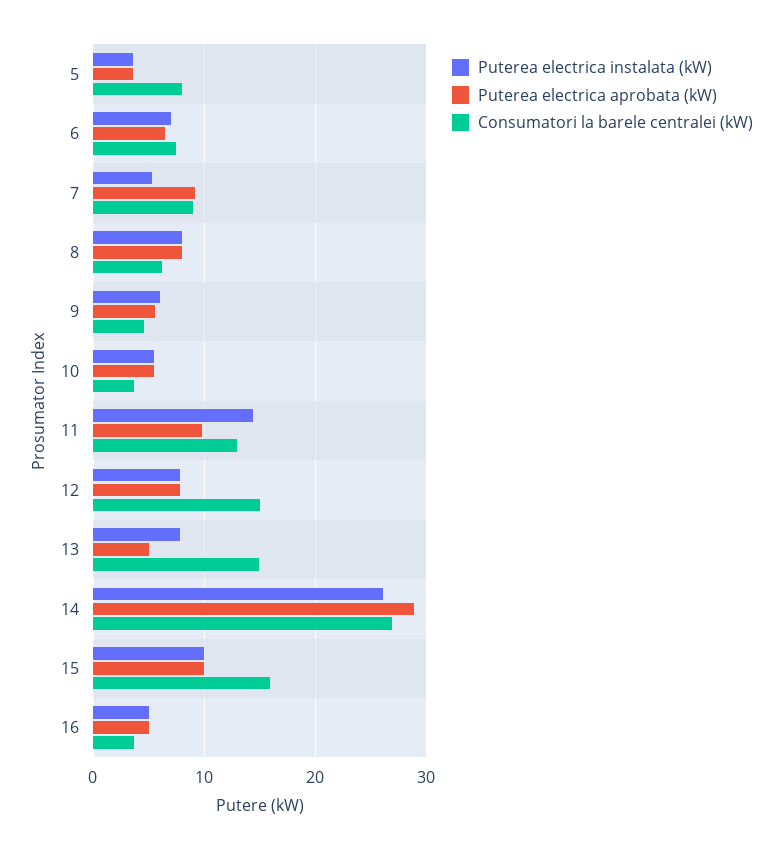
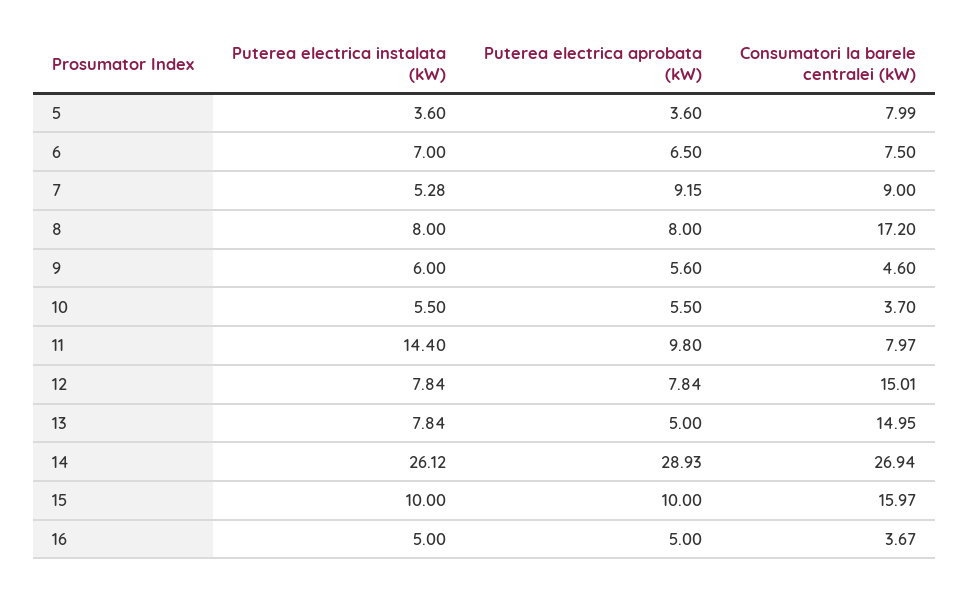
Consumatori la barele centralei (kW), 8: 6 -> 17.2
Consumatori la barele centralei (kW), 11: 13 -> 7.97

